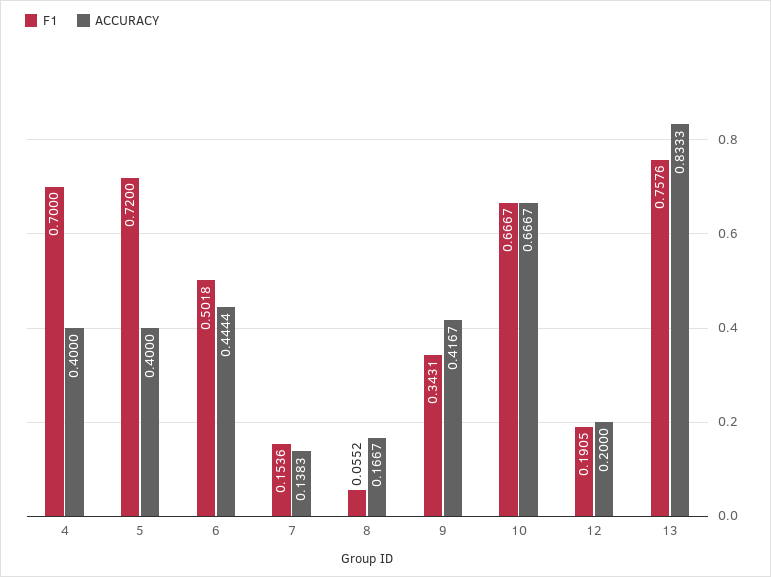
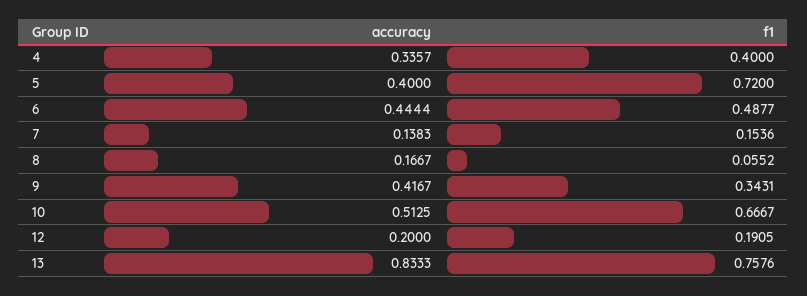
F1, 4: 0.7 -> 0.4
ACCURACY, 4: 0.4 -> 0.3357
F1, 6: 0.5018 -> 0.4877
ACCURACY, 10: 0.6667 -> 0.5125

